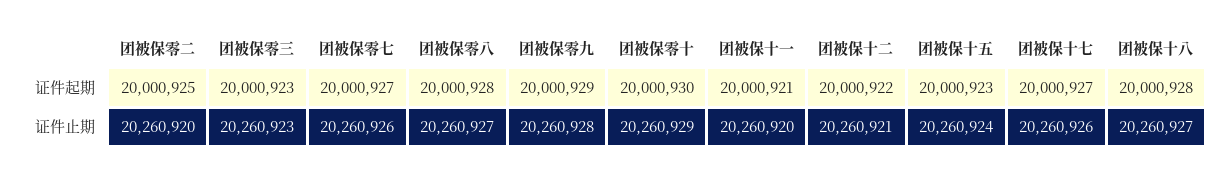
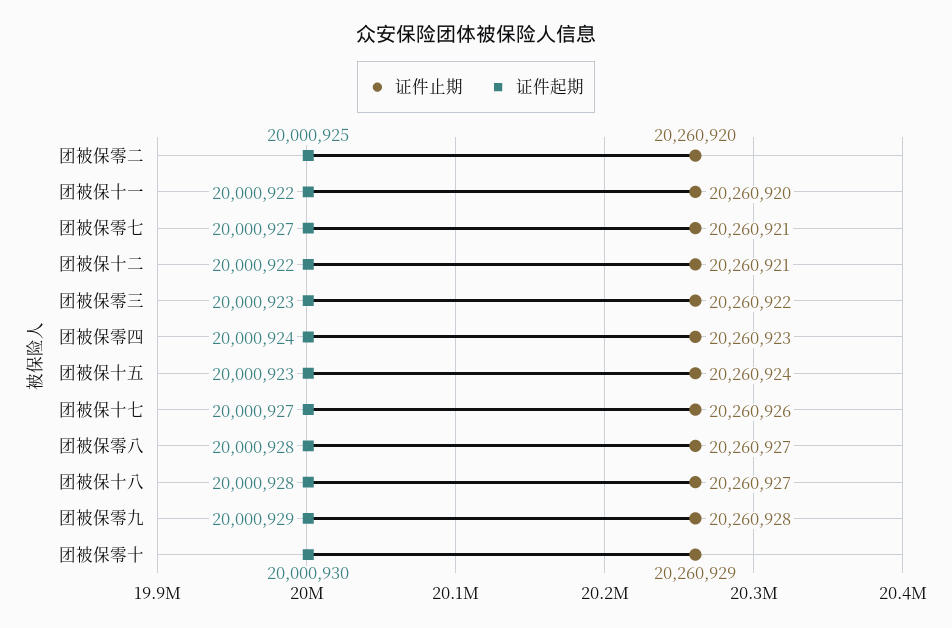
证件起期, 团被保十一: 20000921 -> 20000922
证件止期, 团被保零三: 20260923 -> 20260922
证件止期, 团被保零七: 20260926 -> 20260921
证件止期, 团被保零四: none -> 20260923
证件起期, 团被保零四: none -> 20000924

